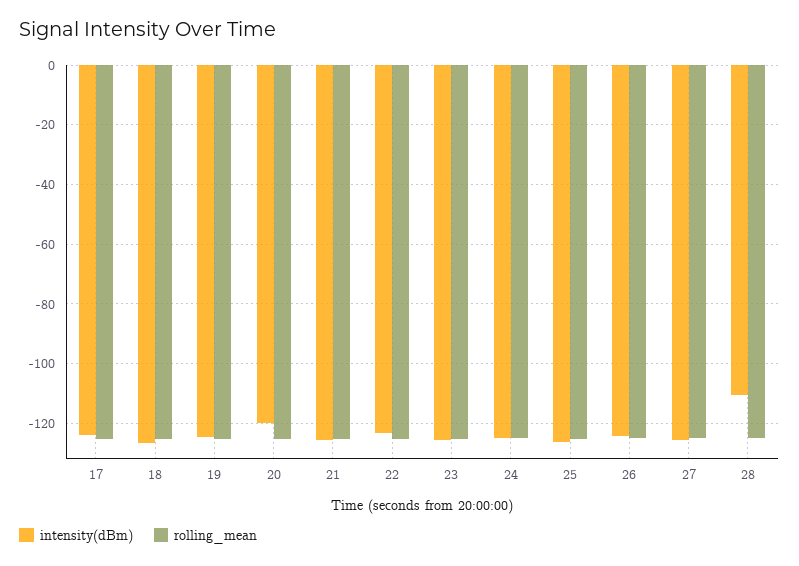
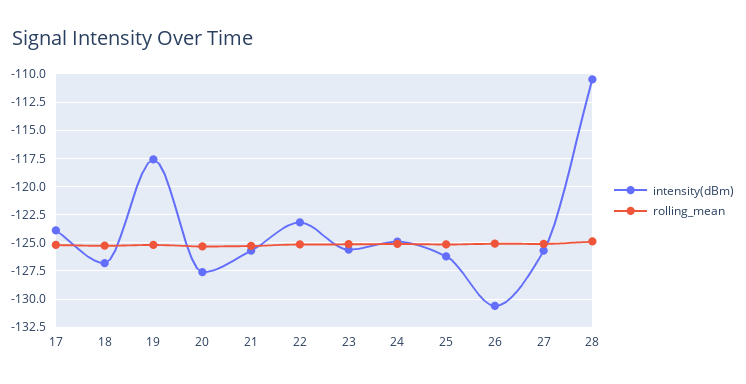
intensity(dBm), 19: -125 -> -117.5
intensity(dBm), 20: -120 -> -127.5
intensity(dBm), 26: -125 -> -130

